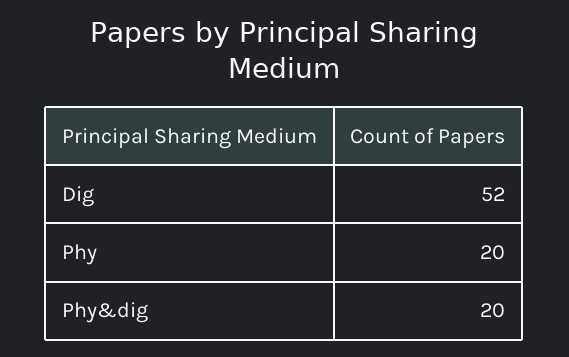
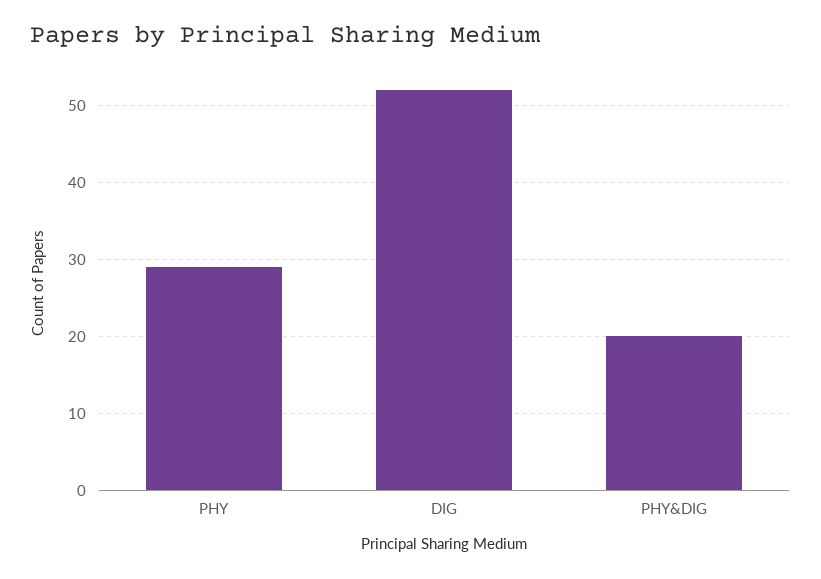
Phy: 20 -> 29

